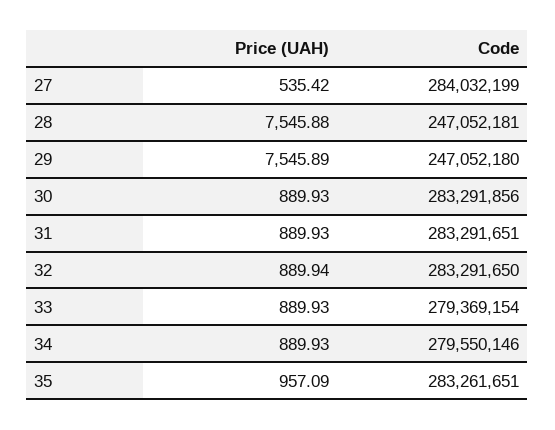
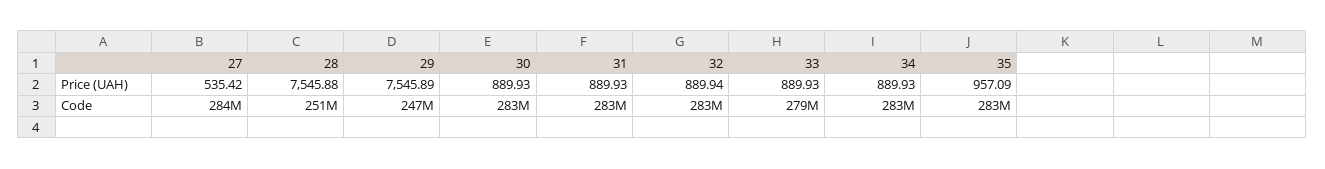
Code, 28: 247052181 -> 251000000
Code, 34: 279550146 -> 283000000

